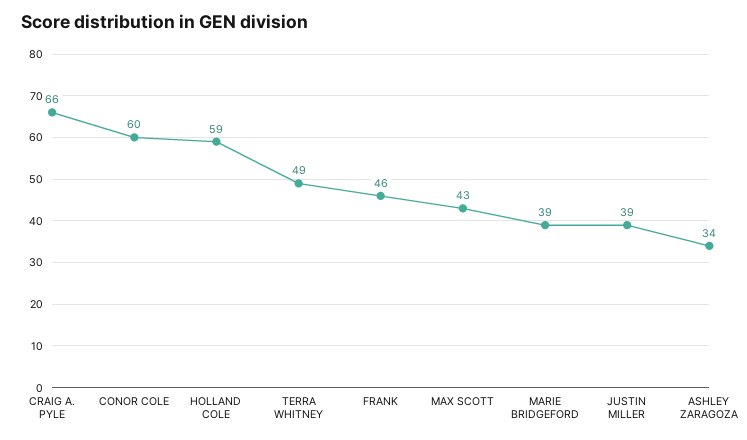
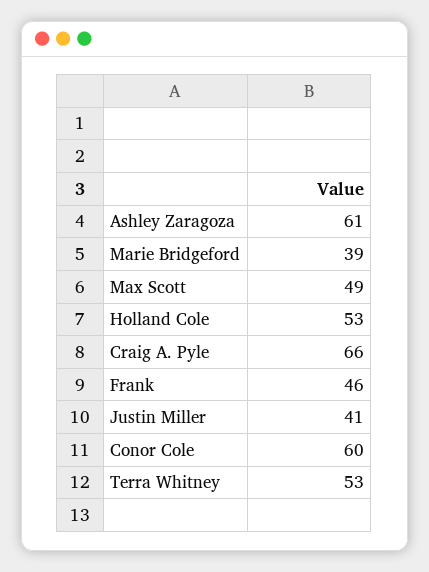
HOLLAND COLE: 59 -> 53
TERRA WHITNEY: 49 -> 53
MAX SCOTT: 43 -> 49
JUSTIN MILLER: 39 -> 41
ASHLEY ZARAGOZA: 34 -> 61

